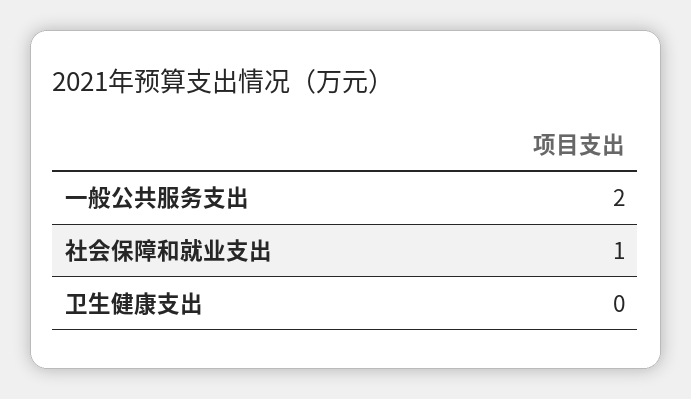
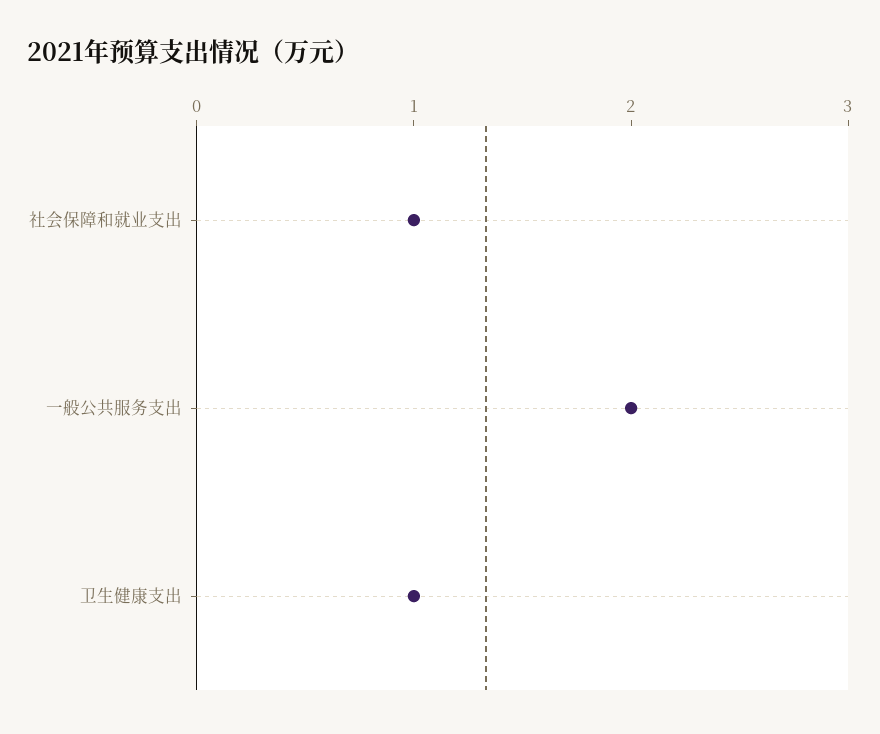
卫生健康支出: 0 -> 1

